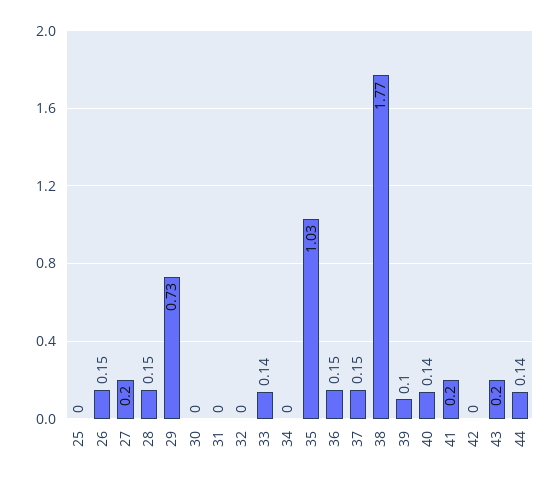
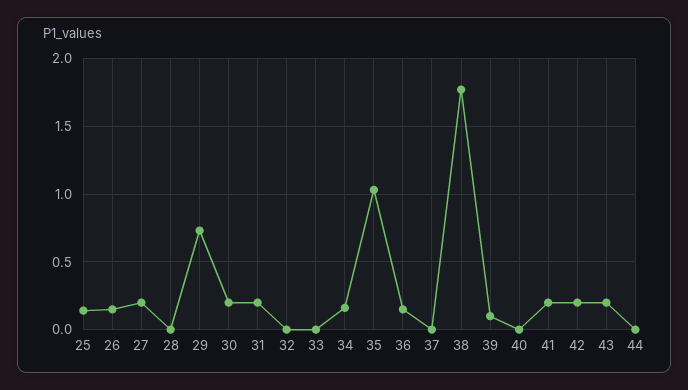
25: 0 -> 0.15
28: 0.15 -> 0
30: 0 -> 0.2
31: 0 -> 0.2
33: 0.14 -> 0
34: 0 -> 0.15
37: 0.15 -> 0
40: 0.14 -> 0
42: 0 -> 0.2
44: 0.14 -> 0

